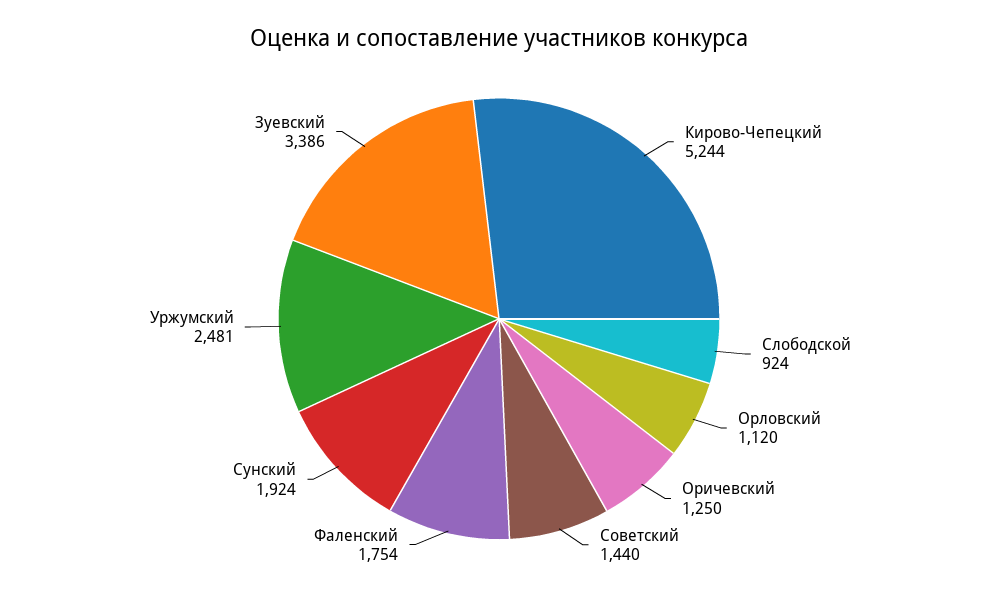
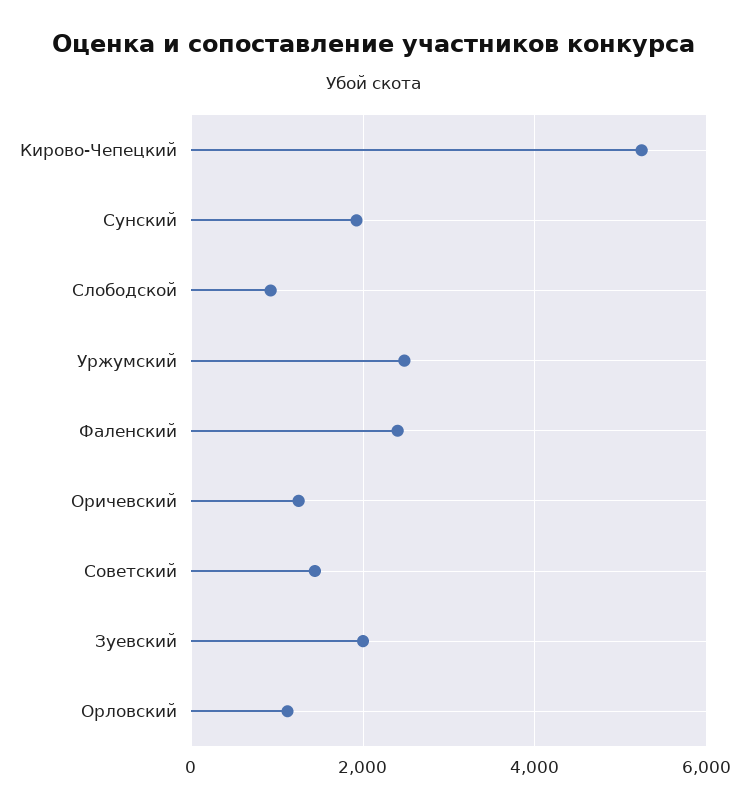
Фаленский: 1754 -> 2400
Зуевский: 3386 -> 2000

